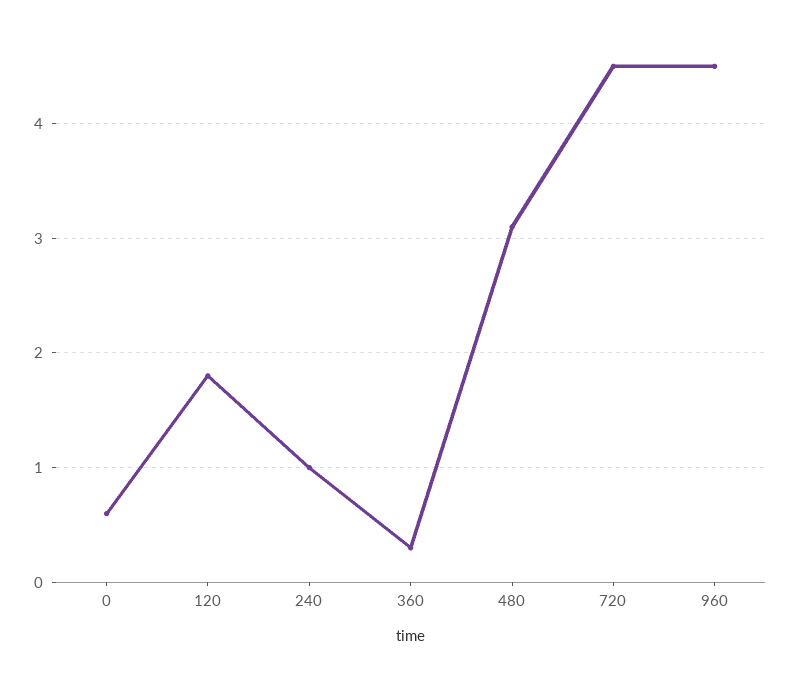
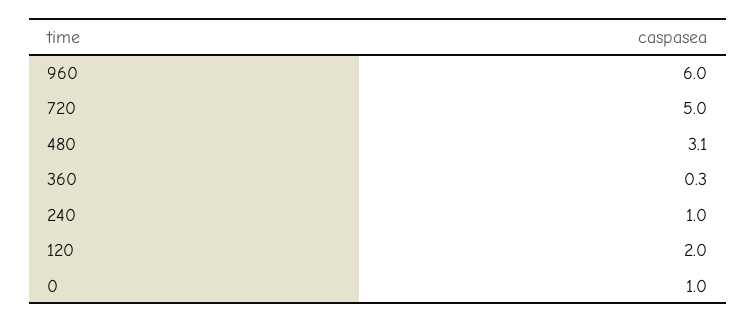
0: 0.6 -> 1
120: 1.8 -> 2
720: 4.5 -> 5
960: 4.5 -> 6

